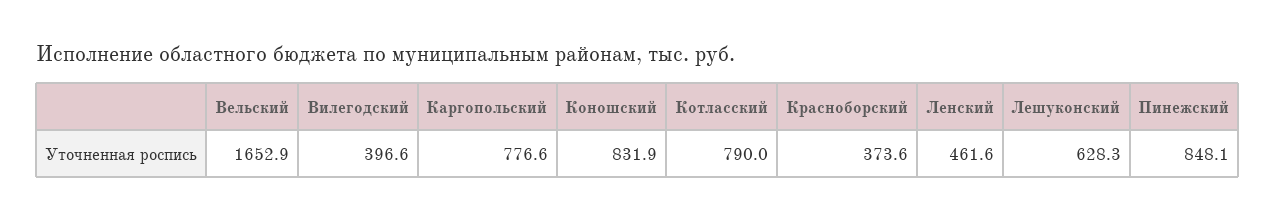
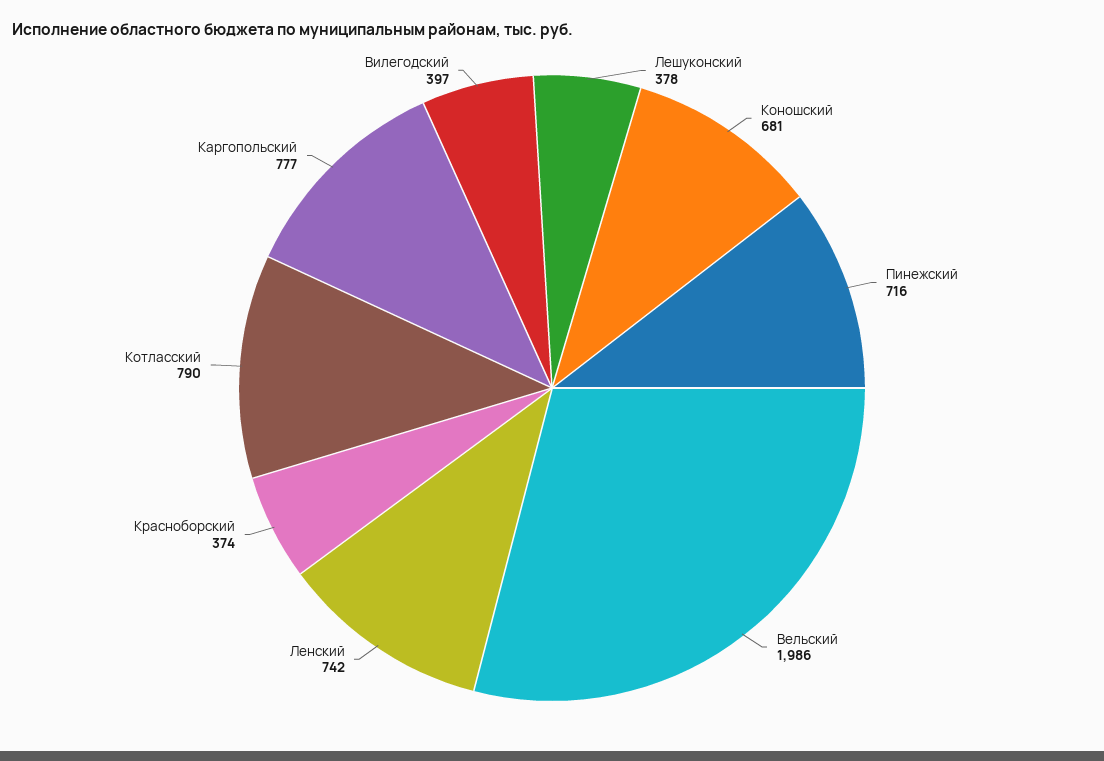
Вельский: 1652.9 -> 1986
Коношский: 831.9 -> 681
Ленский: 461.6 -> 742
Лешуконский: 628.3 -> 378
Пинежский: 848.1 -> 716

